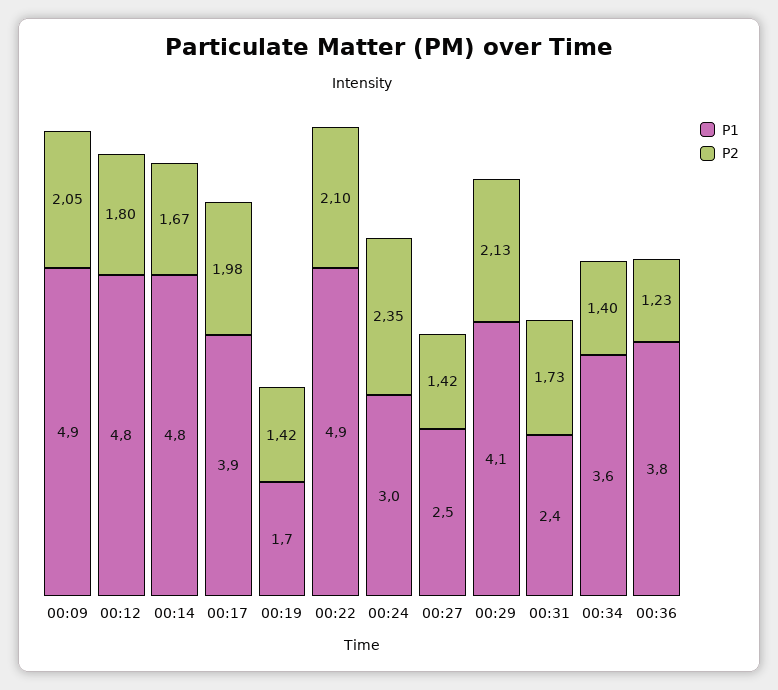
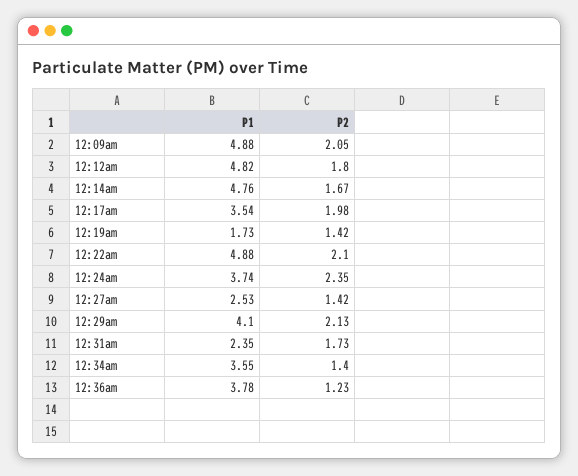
P1, 00:17: 3.9 -> 3.54
P1, 00:24: 3 -> 3.74

